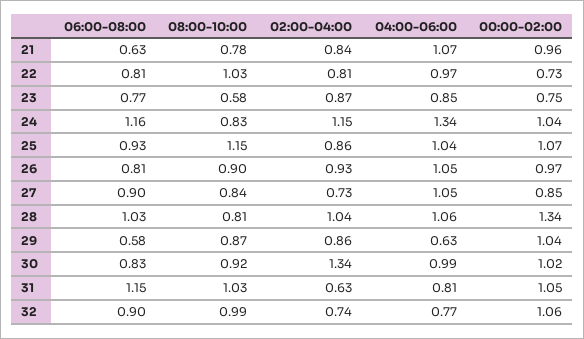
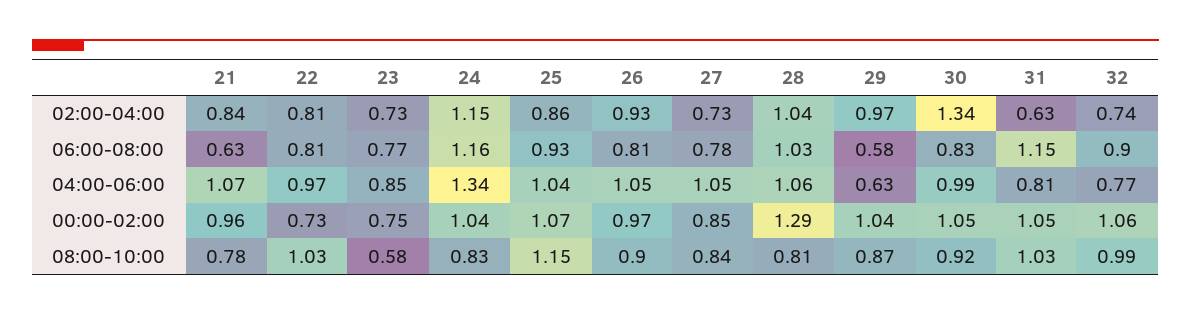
02:00-04:00, 23: 0.87 -> 0.73
06:00-08:00, 27: 0.9 -> 0.78
00:00-02:00, 28: 1.34 -> 1.29
02:00-04:00, 29: 0.86 -> 0.97
00:00-02:00, 30: 1.02 -> 1.05

